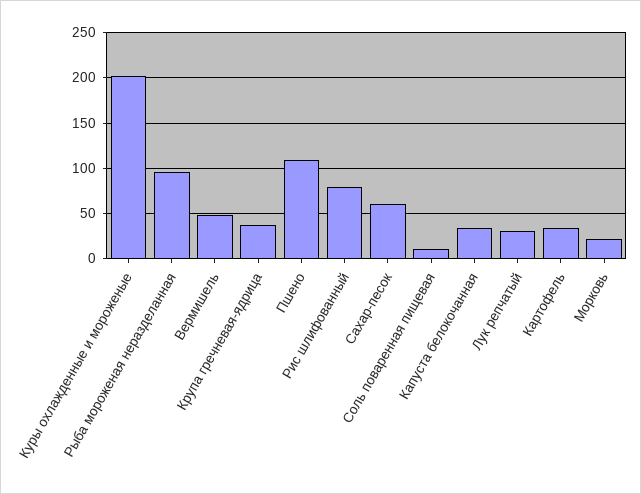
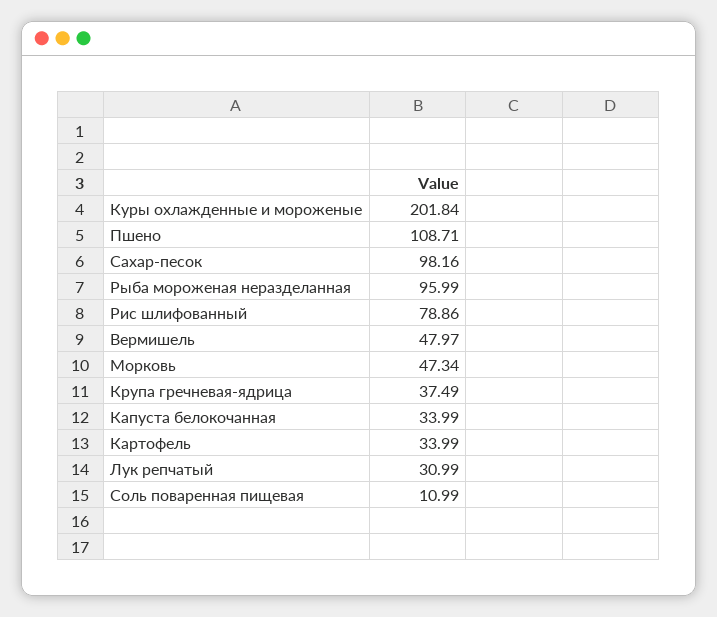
Сахар-песок: 60 -> 98.16
Морковь: 20 -> 47.34

